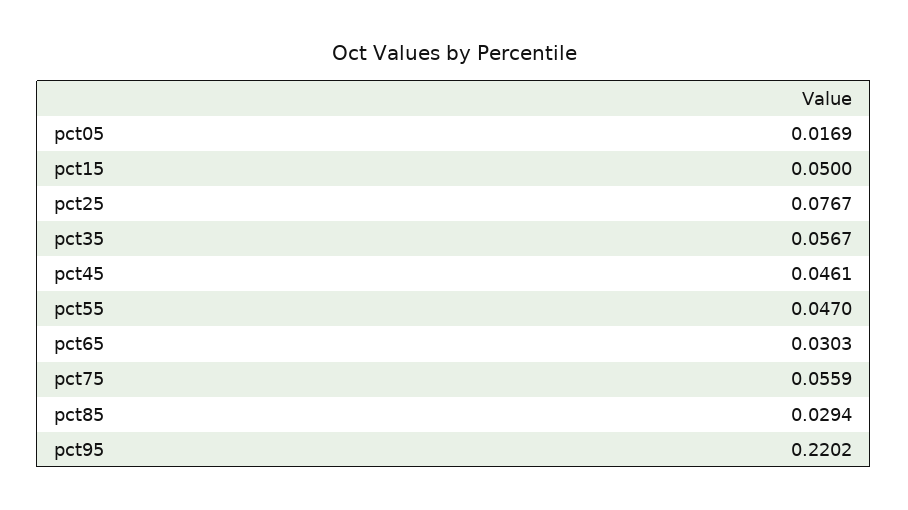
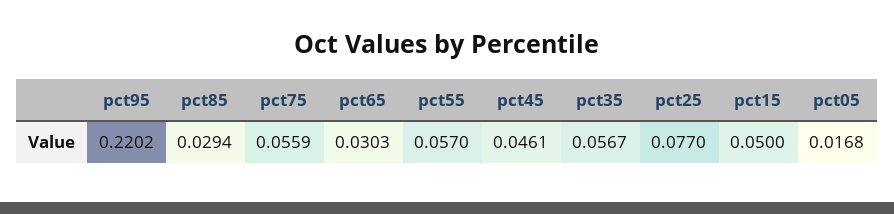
pct05: 0.0169 -> 0.0168
pct25: 0.0767 -> 0.077
pct55: 0.047 -> 0.057

